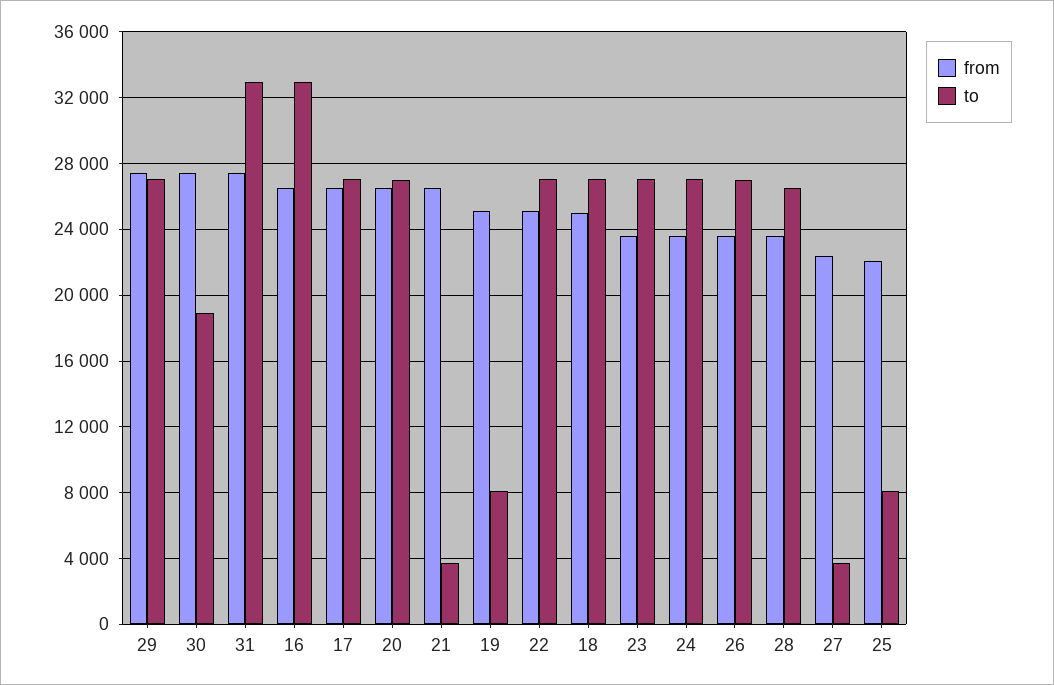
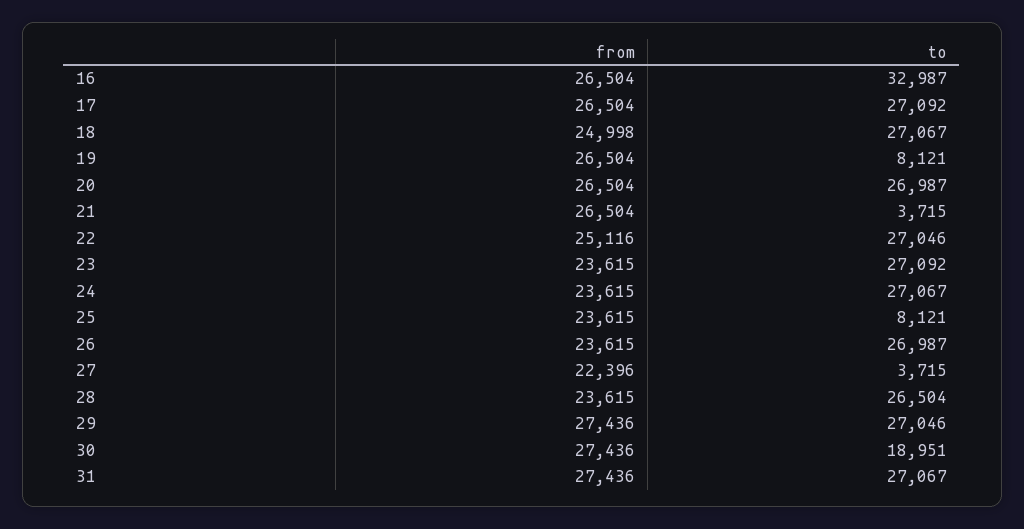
to, 31: 33000 -> 27067
from, 19: 25000 -> 26504
from, 25: 22000 -> 23615

